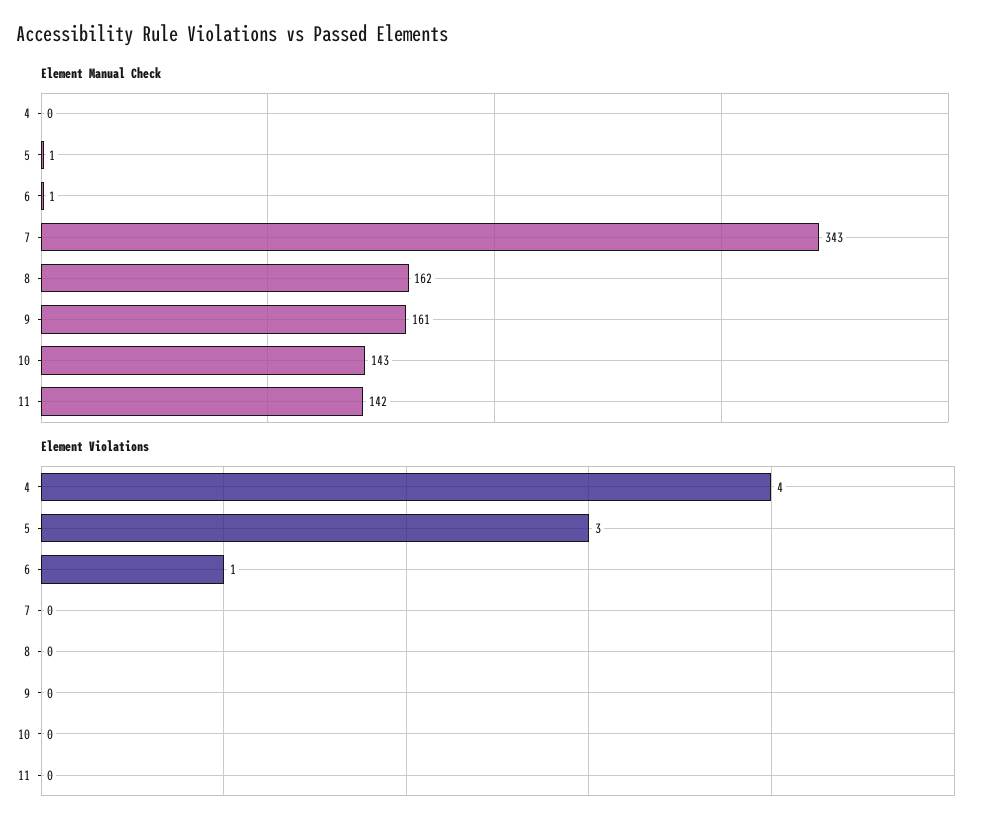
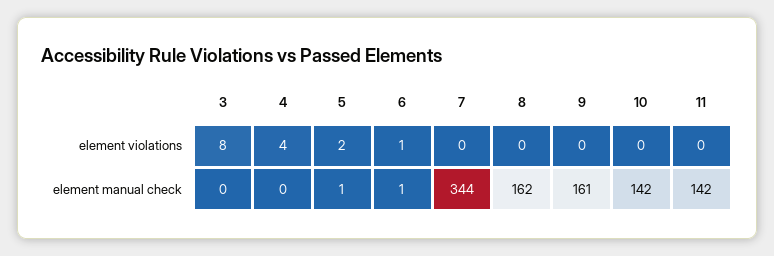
Element Manual Check, 7: 343 -> 344
Element Manual Check, 10: 143 -> 142
Element Violations, 5: 3 -> 2
Element Violations, 3: none -> 8
Element Manual Check, 3: none -> 0

